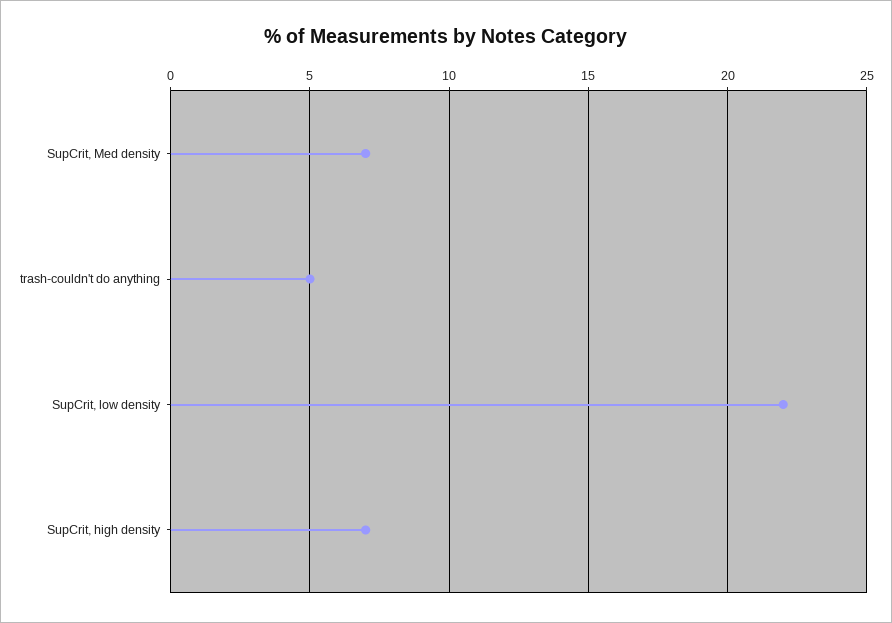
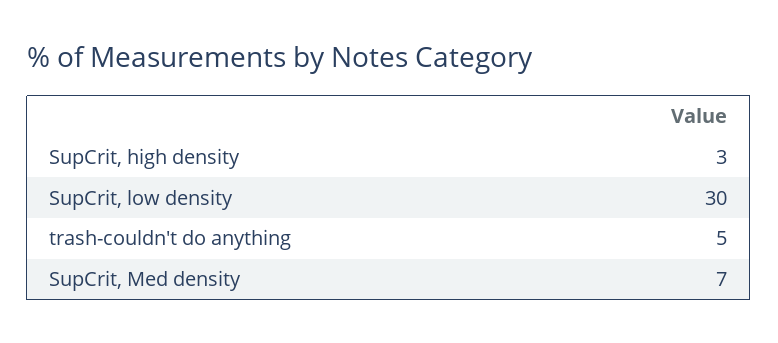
SupCrit, low density: 22 -> 30
SupCrit, high density: 7 -> 3

